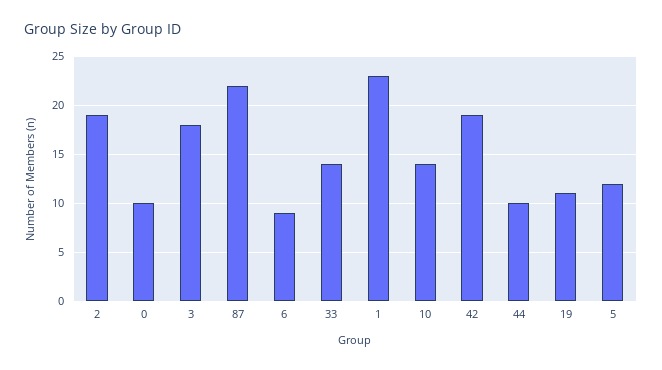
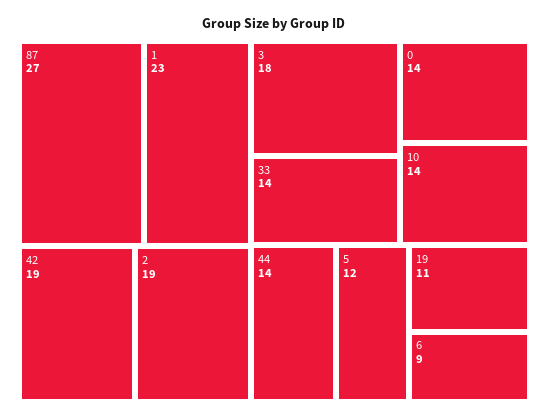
0: 10 -> 14
87: 22 -> 27
44: 10 -> 14

